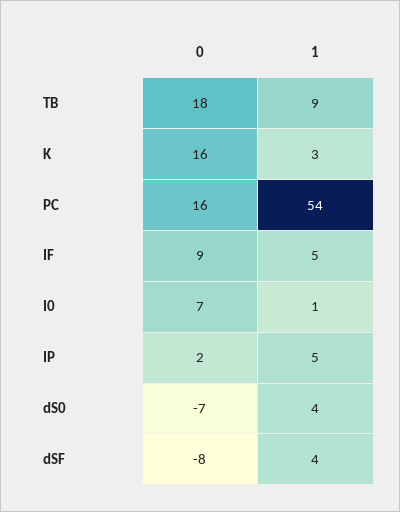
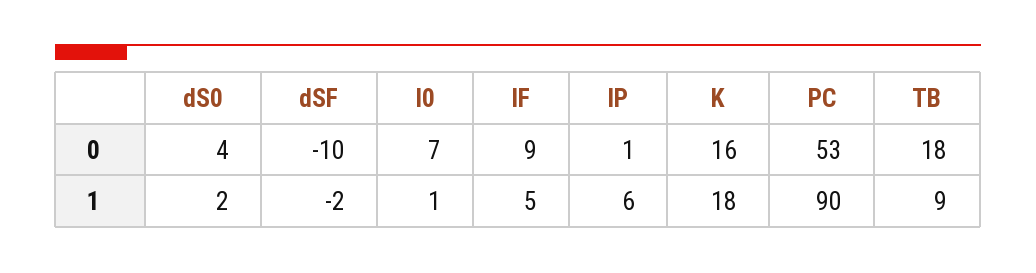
1, K: 3 -> 18
0, PC: 16 -> 53
1, PC: 54 -> 90
0, IP: 2 -> 1
1, IP: 5 -> 6
0, dS0: -7 -> 4
1, dS0: 4 -> 2
0, dSF: -8 -> -10
1, dSF: 4 -> -2

